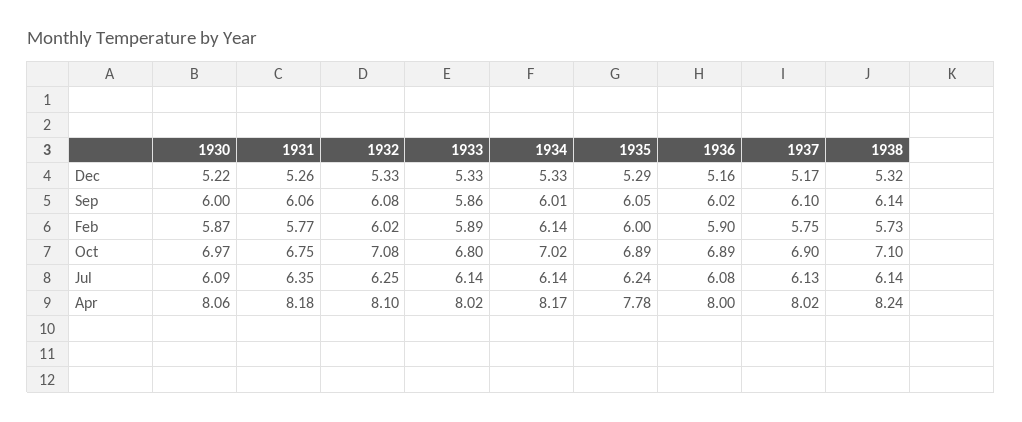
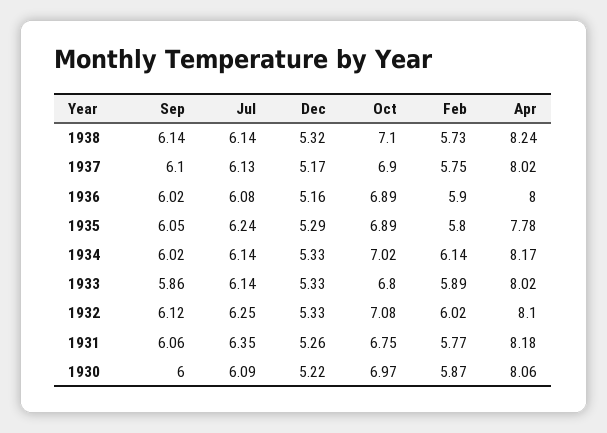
1932, Sep: 6.08 -> 6.12
1934, Sep: 6.01 -> 6.02
1935, Feb: 6 -> 5.8

